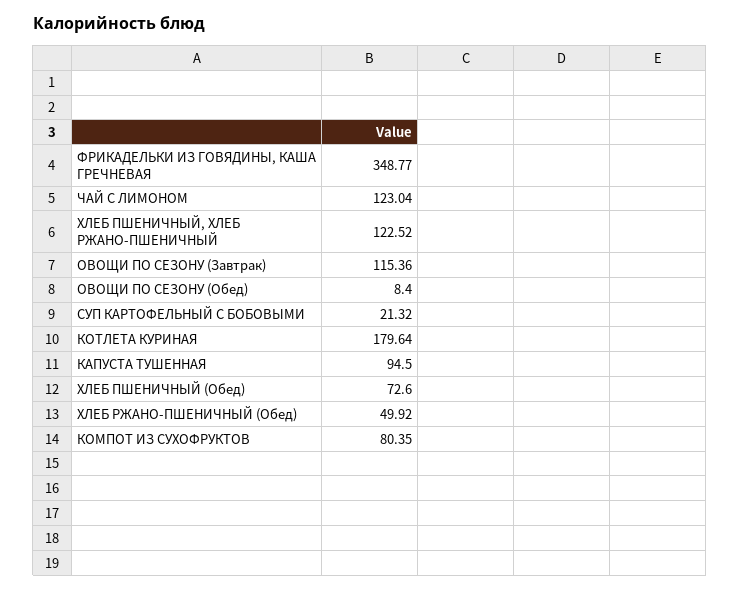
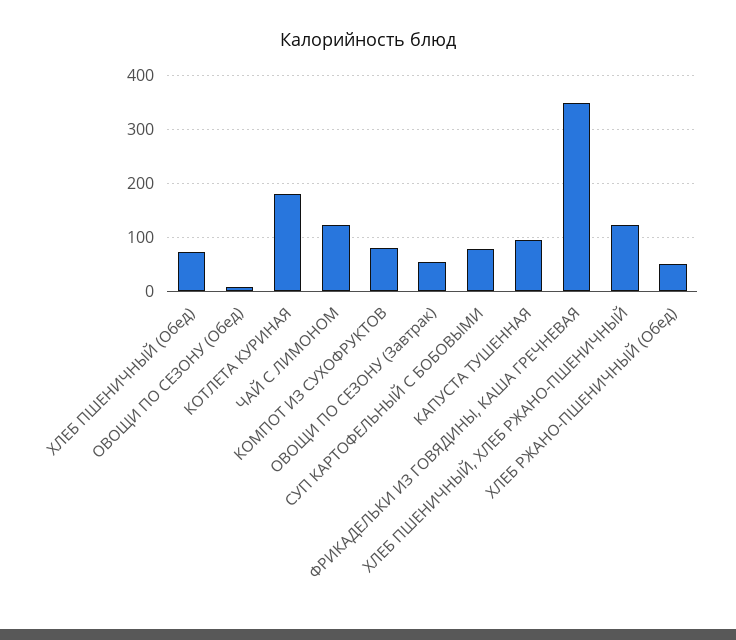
ОВОЩИ ПО СЕЗОНУ (Завтрак): 115.36 -> 60
СУП КАРТОФЕЛЬНЫЙ С БОБОВЫМИ: 21.32 -> 80

